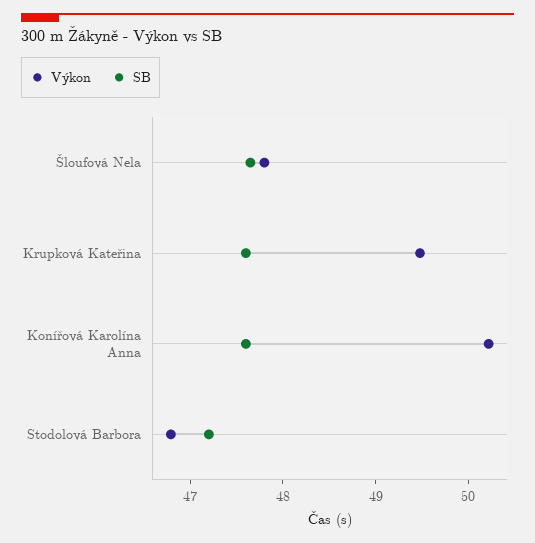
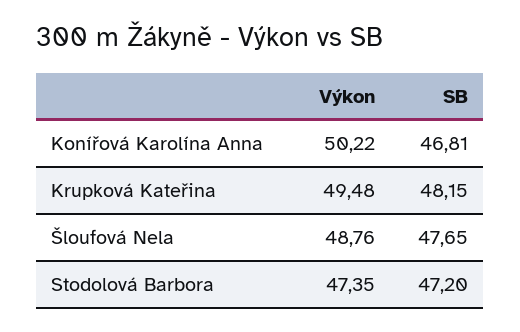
Výkon, Šloufová Nela: 47.8 -> 48.76
SB, Krupková Kateřina: 47.6 -> 48.15
SB, Konířová Karolína Anna: 47.6 -> 46.81
Výkon, Stodolová Barbora: 46.8 -> 47.35

